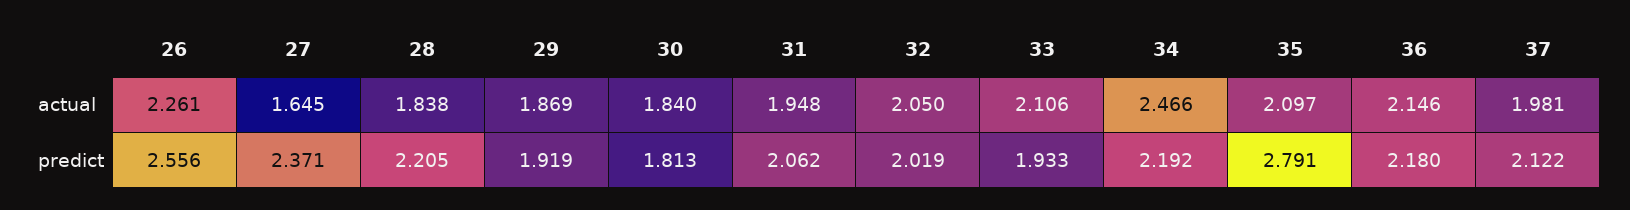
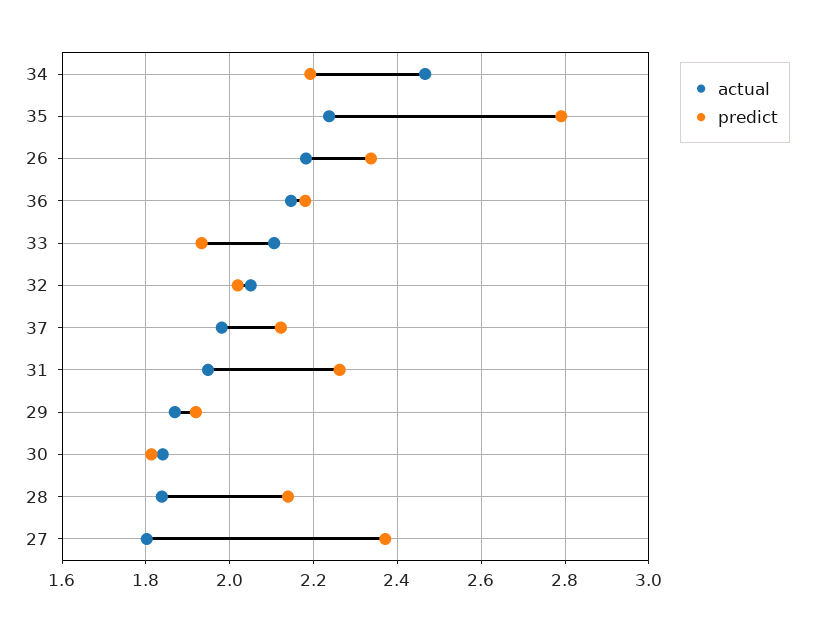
actual, 26: 2.261 -> 2.18
actual, 27: 1.645 -> 1.8
actual, 35: 2.097 -> 2.24
predict, 26: 2.556 -> 2.34
predict, 28: 2.205 -> 2.14
predict, 31: 2.062 -> 2.26

